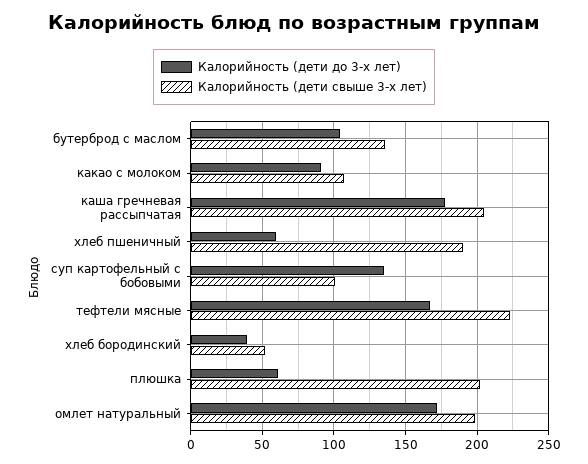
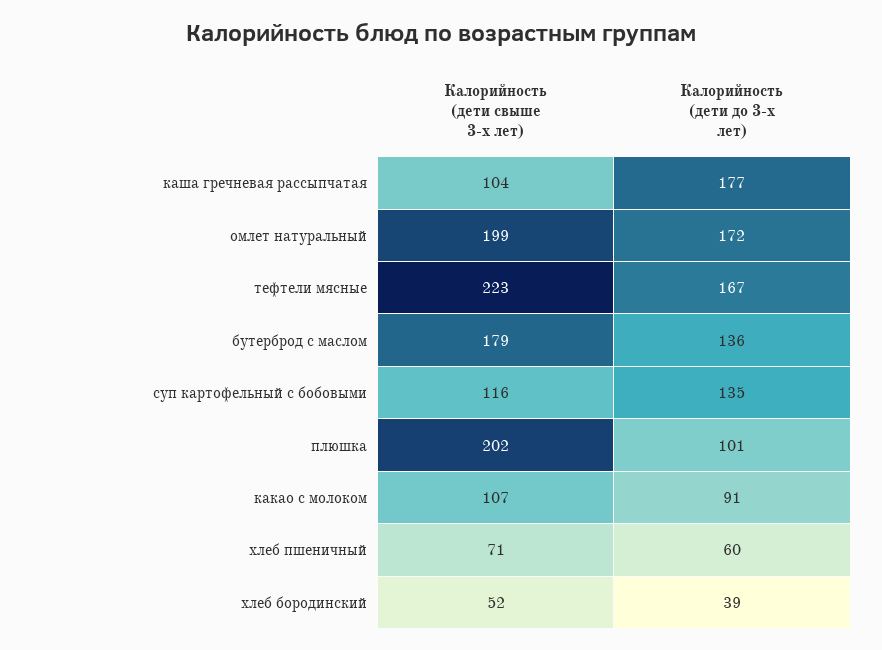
Калорийность (дети до 3-х лет), бутерброд с маслом: 105 -> 136
Калорийность (дети свыше 3-х лет), бутерброд с маслом: 135 -> 179
Калорийность (дети свыше 3-х лет), каша гречневая рассыпчатая: 205 -> 104
Калорийность (дети свыше 3-х лет), хлеб пшеничный: 190 -> 71
Калорийность (дети свыше 3-х лет), суп картофельный с бобовыми: 100 -> 116
Калорийность (дети до 3-х лет), плюшка: 60 -> 101

